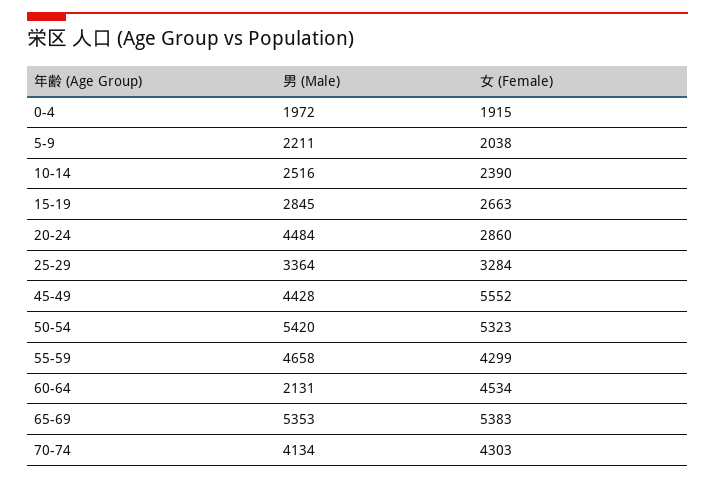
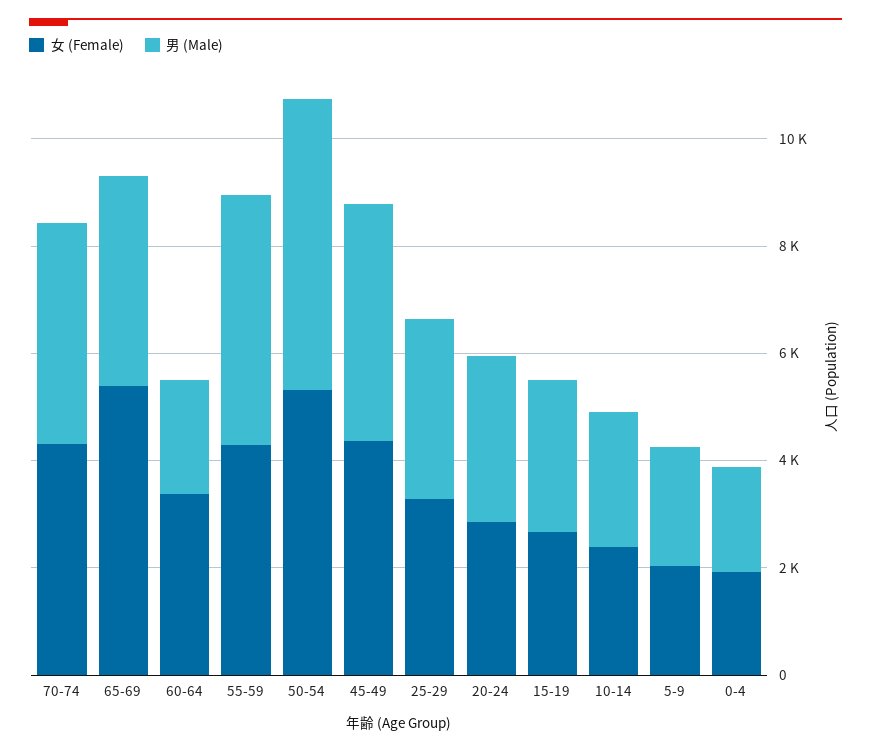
男 (Male), 20-24: 4484 -> 3000
女 (Female), 45-49: 5552 -> 4500
女 (Female), 60-64: 4534 -> 3500
男 (Male), 65-69: 5353 -> 4000

